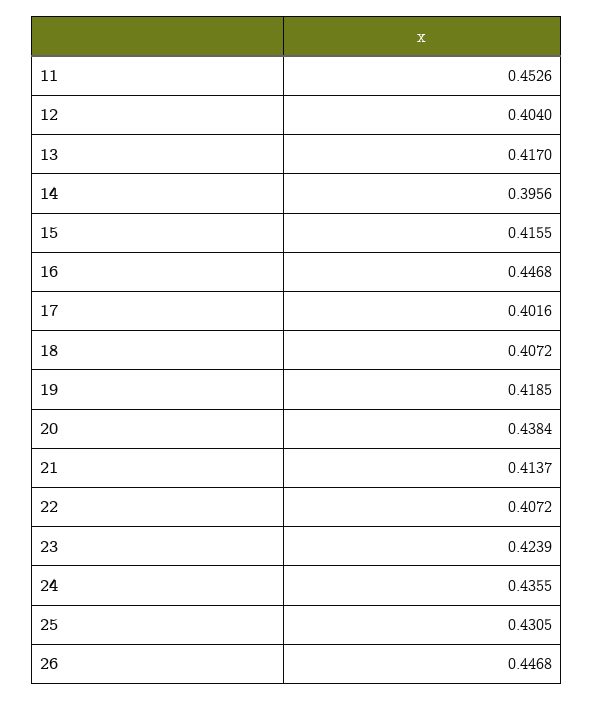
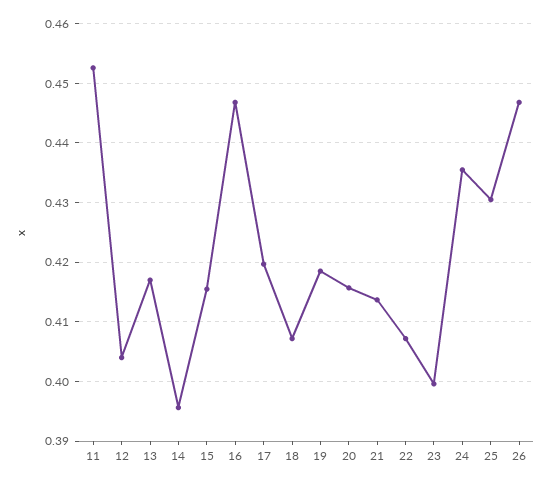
17: 0.4016 -> 0.42
20: 0.4384 -> 0.416
23: 0.4239 -> 0.4

